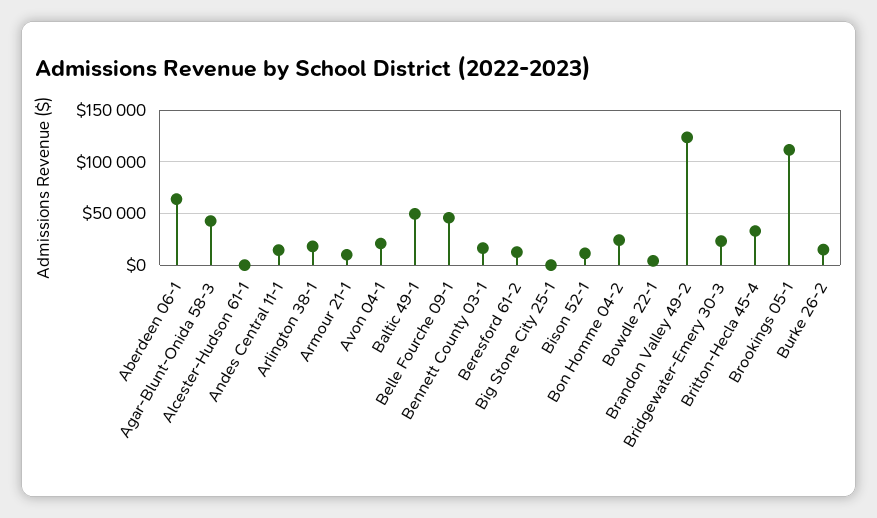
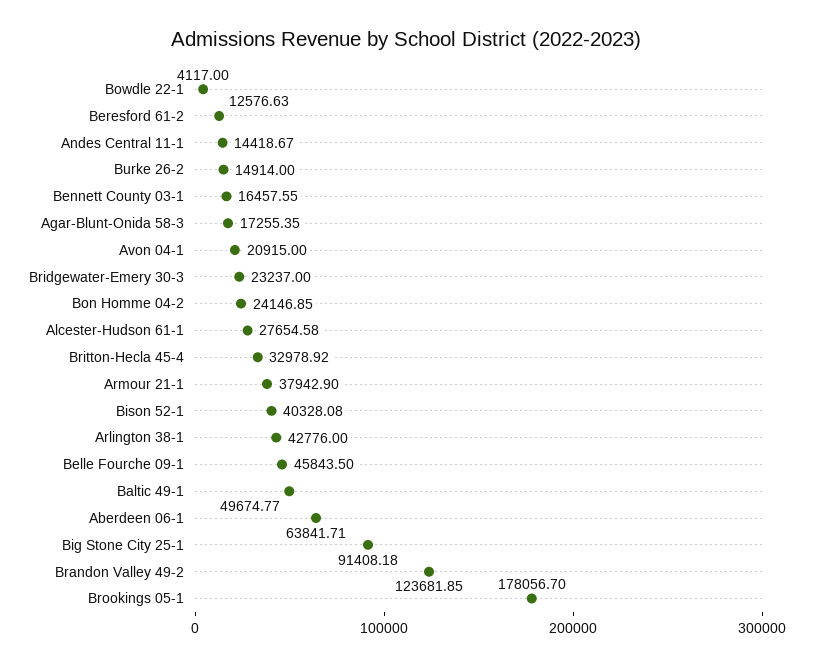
Agar-Blunt-Onida 58-3: 40000 -> 17255.35
Alcester-Hudson 61-1: 0 -> 27654.58
Arlington 38-1: 20000 -> 42776
Armour 21-1: 10000 -> 37942.9
Big Stone City 25-1: 0 -> 91408.18
Bison 52-1: 10000 -> 40328.08
Brookings 05-1: 110000 -> 178056.7

